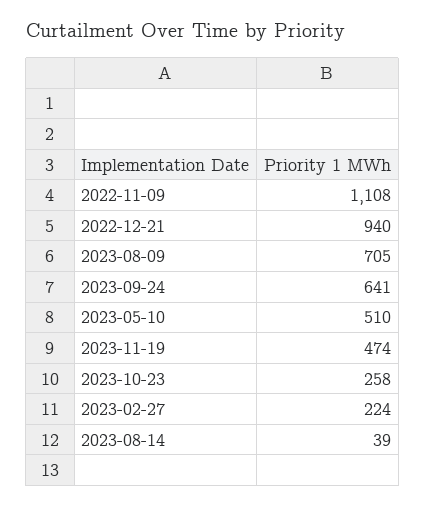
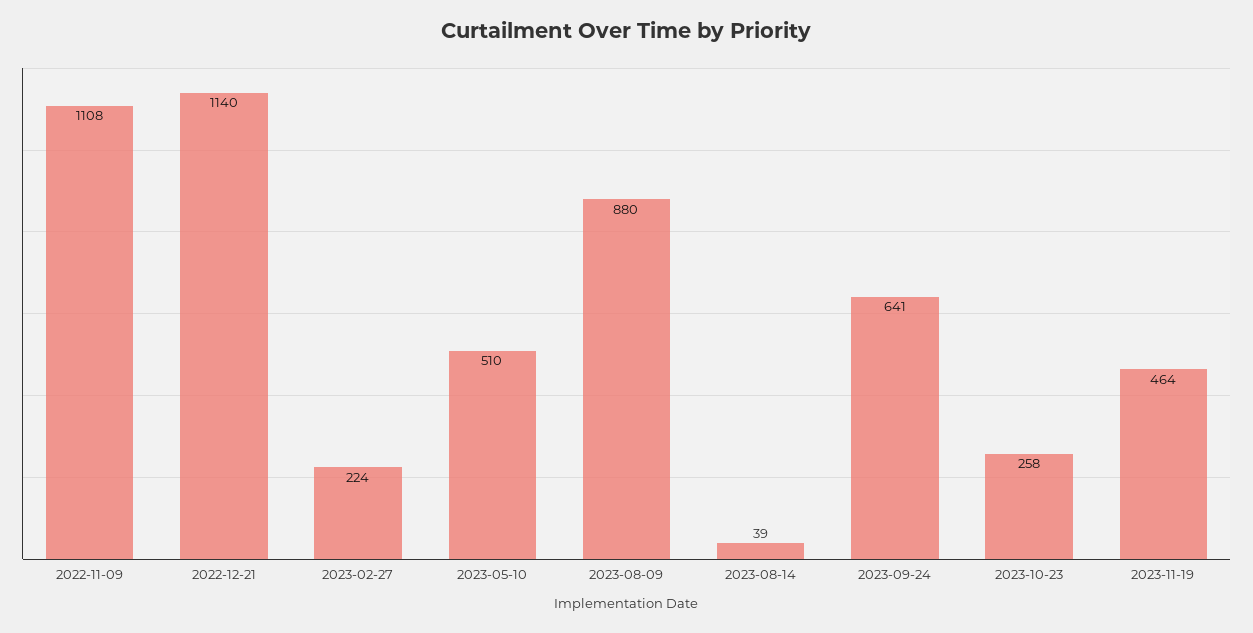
2022-12-21: 940 -> 1140
2023-08-09: 705 -> 880
2023-11-19: 474 -> 464

